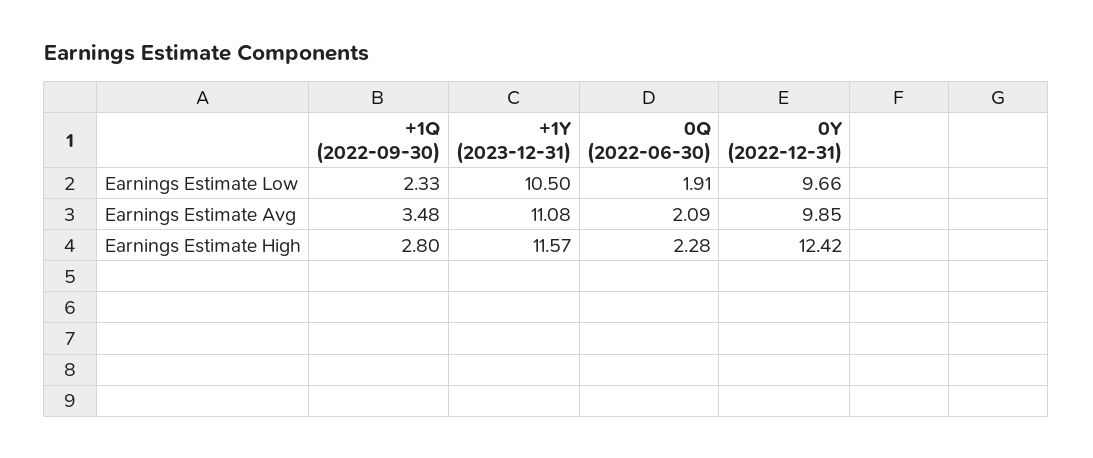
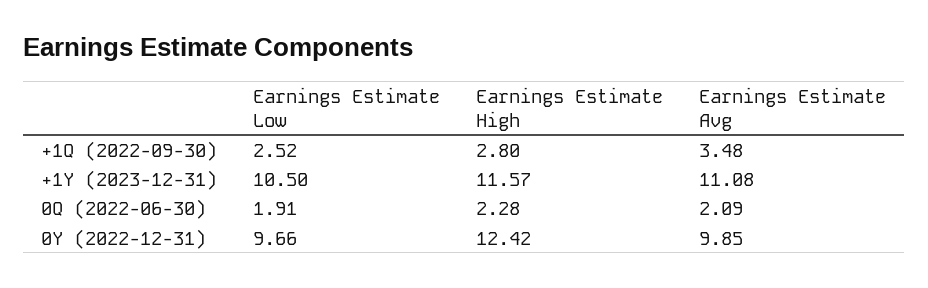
+1Q (2022-09-30), Earnings Estimate Low: 2.33 -> 2.52

